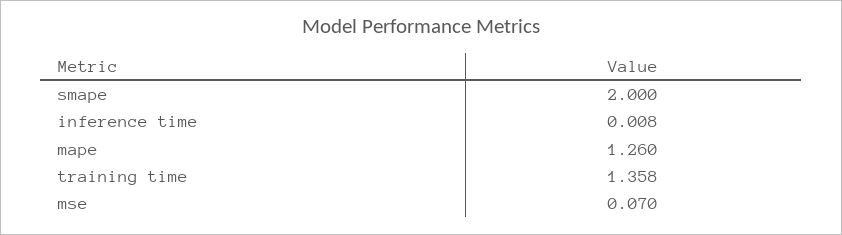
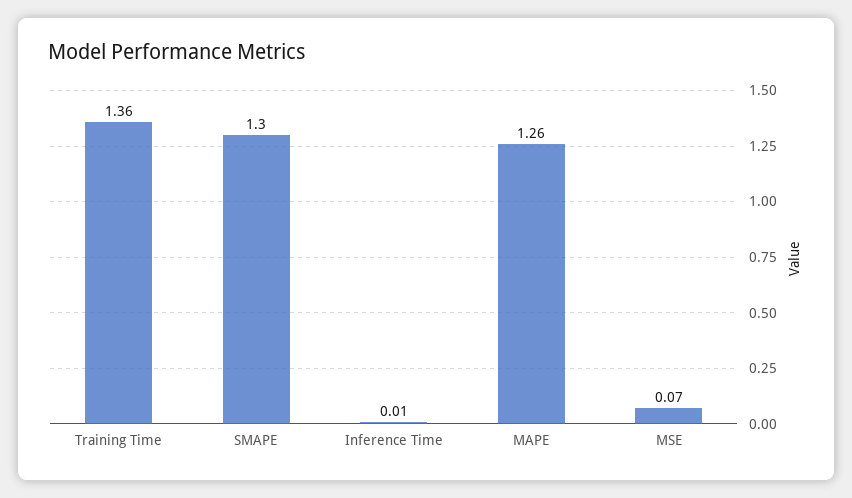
smape: 2 -> 1.3

